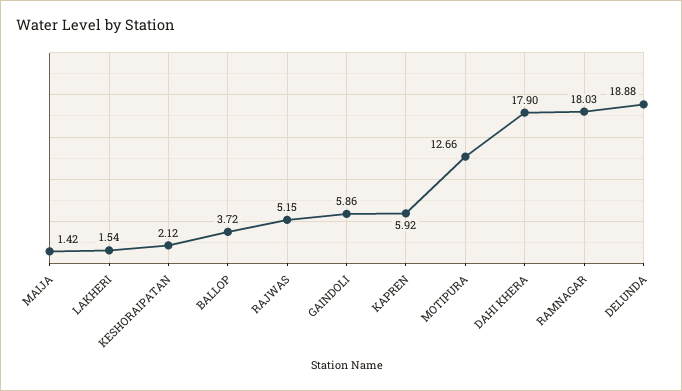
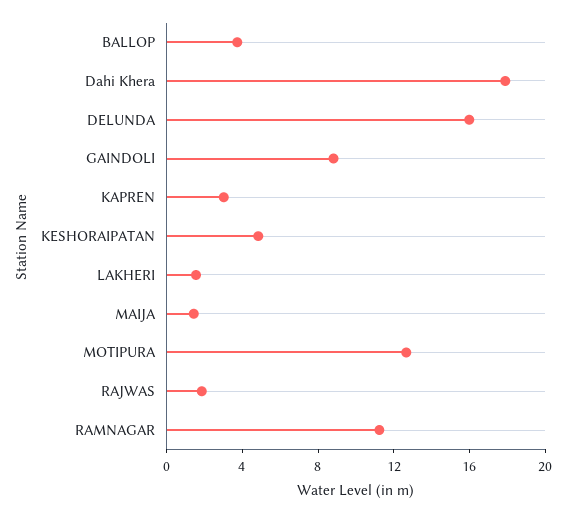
KESHORAIPATAN: 2.12 -> 5
RAJWAS: 5.15 -> 2
GAINDOLI: 5.86 -> 9
KAPREN: 5.92 -> 3
RAMNAGAR: 18.03 -> 11
DELUNDA: 18.88 -> 16

